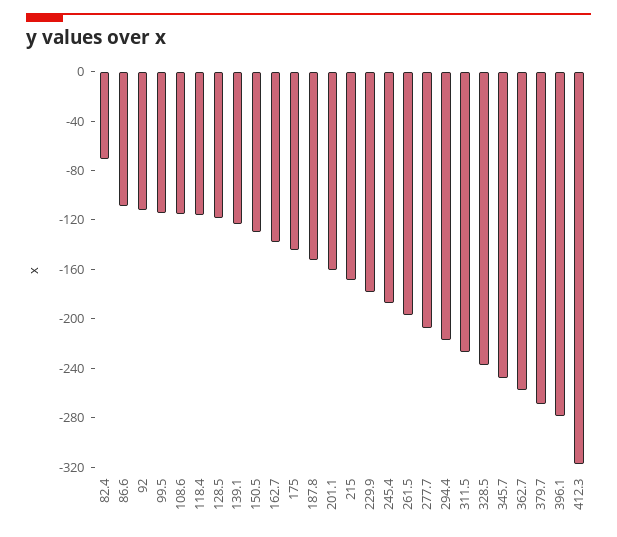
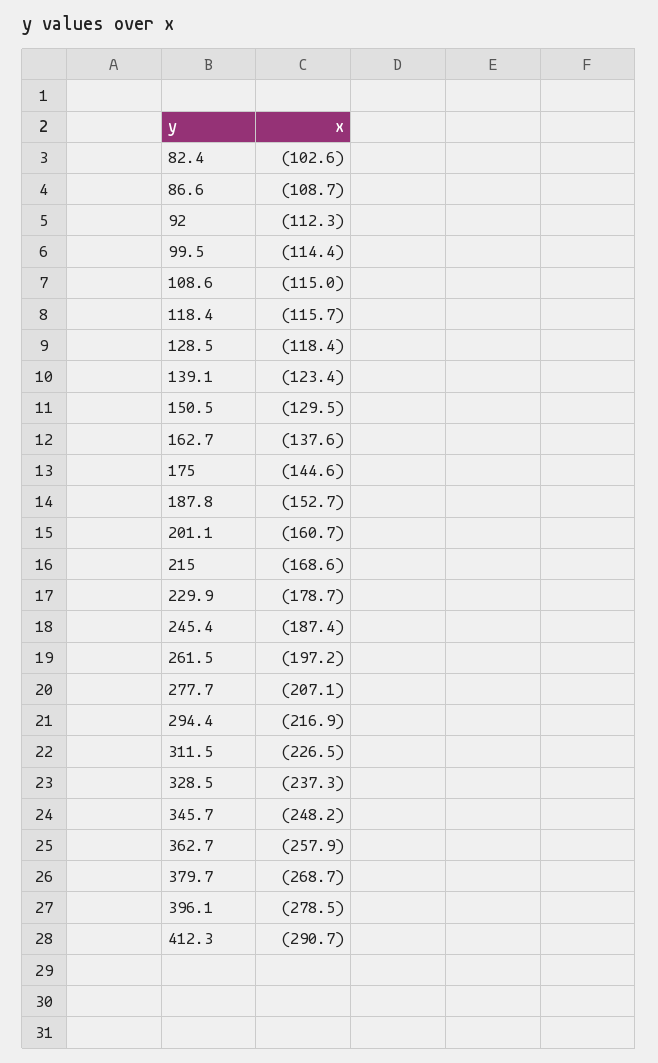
82.4: -70 -> -102.6
412.3: -320 -> -290.7

